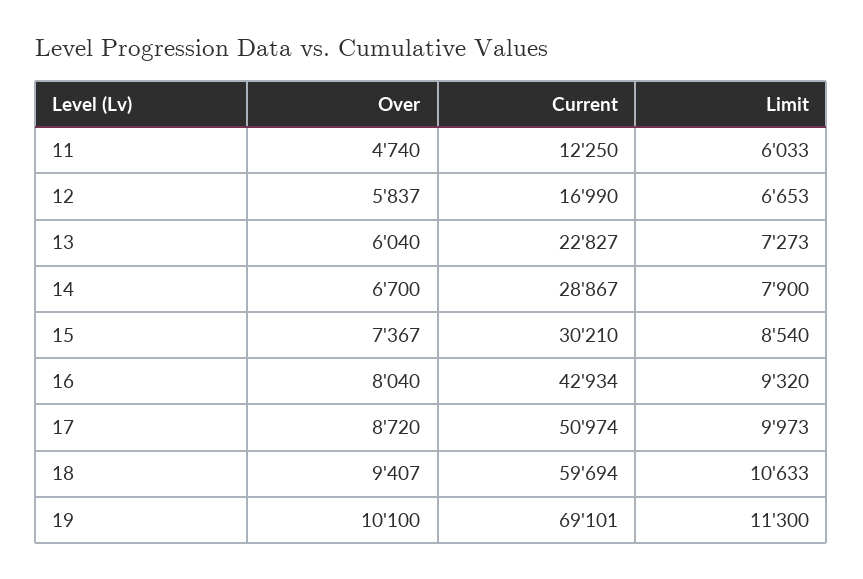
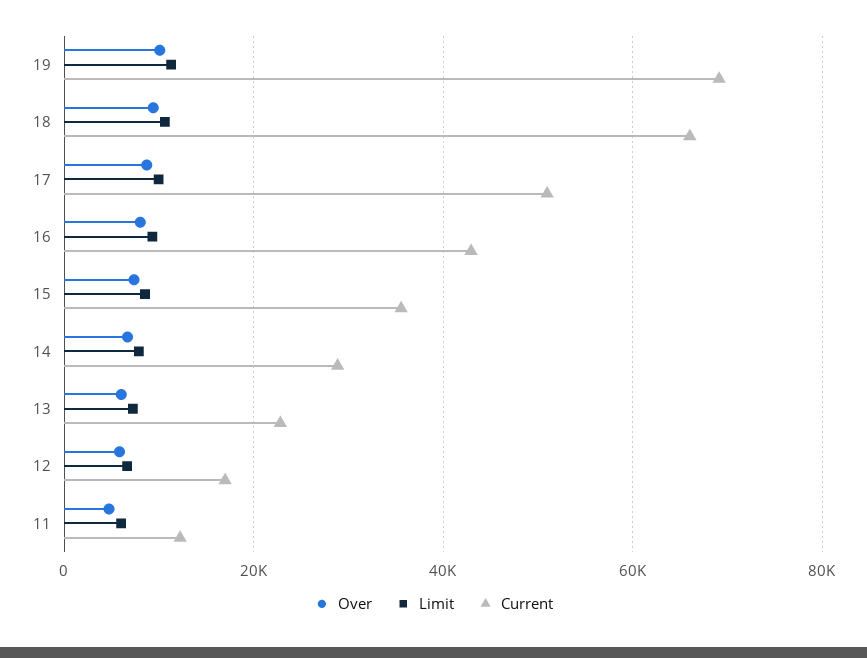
Current, 15: 30210 -> 36000
Current, 18: 59694 -> 66000

